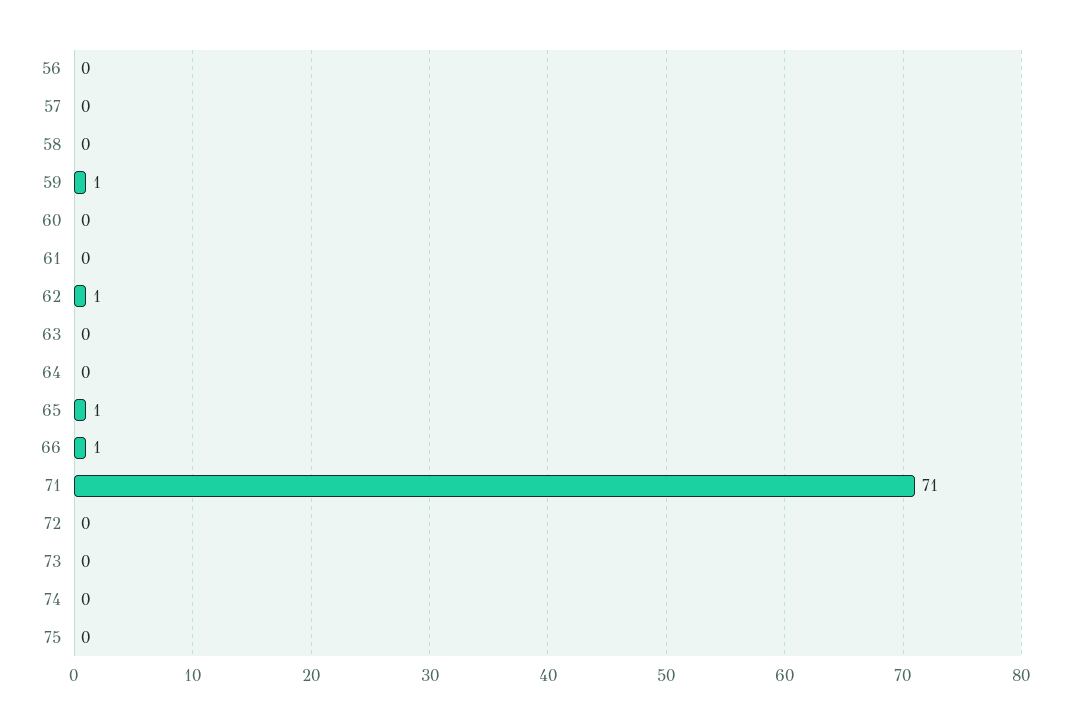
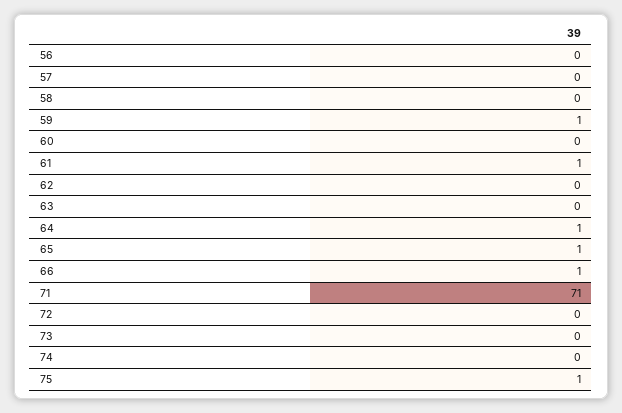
61: 0 -> 1
62: 1 -> 0
64: 0 -> 1
75: 0 -> 1

